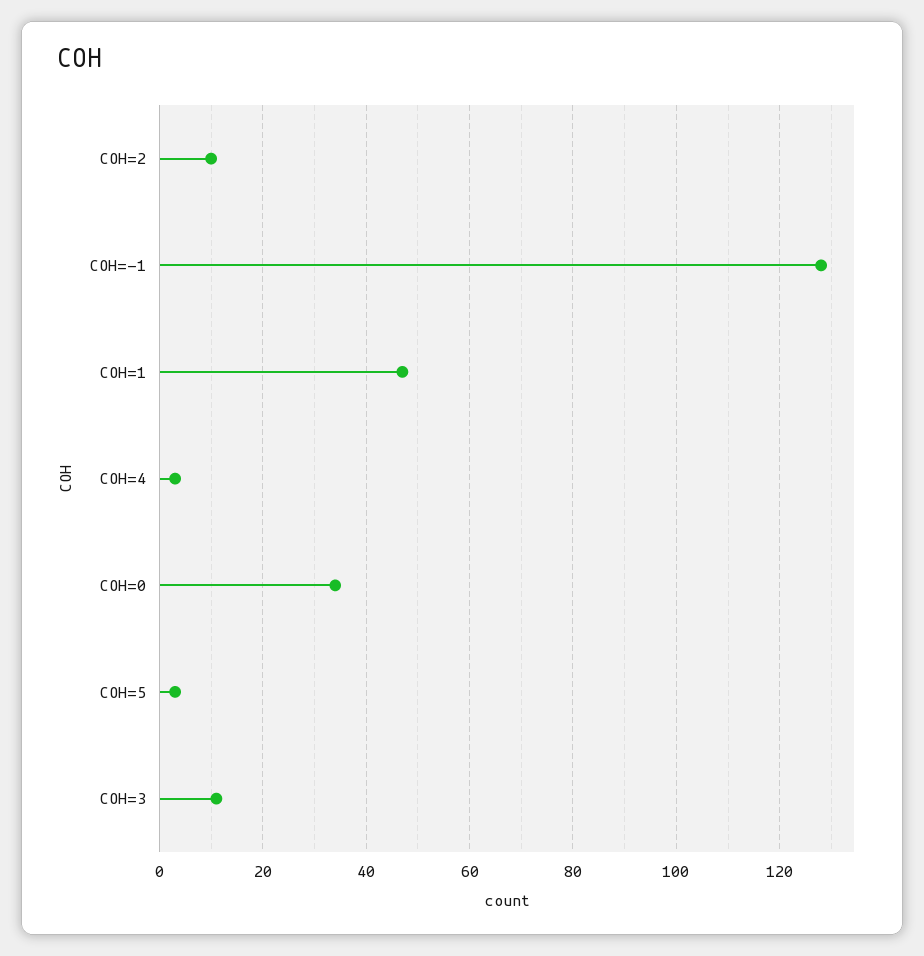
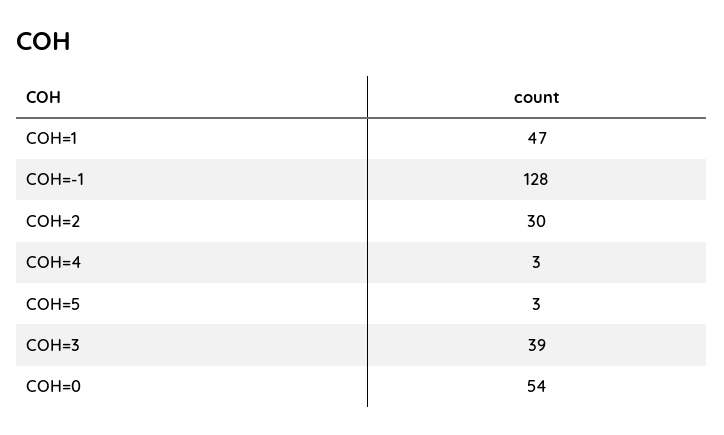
COH=2: 10 -> 30
COH=0: 35 -> 54
COH=3: 10 -> 39

